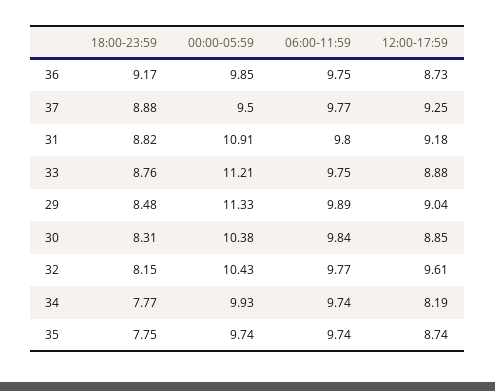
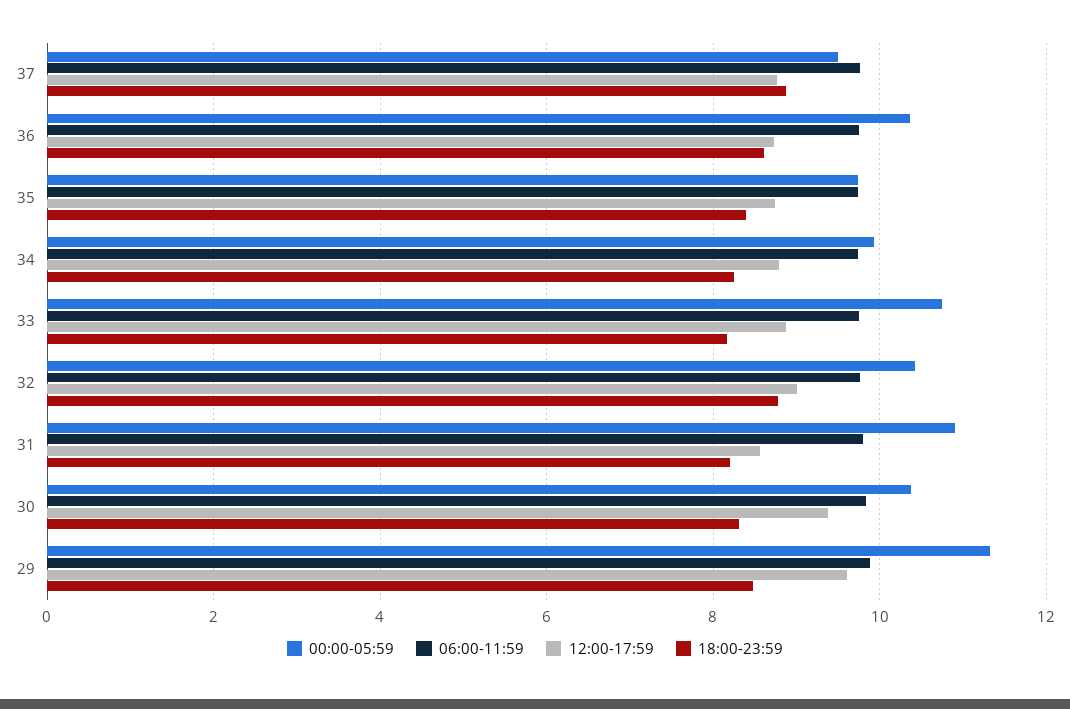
18:00-23:59, 36: 9.17 -> 8.6
00:00-05:59, 36: 9.85 -> 10.4
12:00-17:59, 37: 9.25 -> 8.8
18:00-23:59, 31: 8.82 -> 8.2
12:00-17:59, 31: 9.18 -> 8.6
18:00-23:59, 33: 8.76 -> 8.2
00:00-05:59, 33: 11.21 -> 10.8
12:00-17:59, 29: 9.04 -> 9.6
12:00-17:59, 30: 8.85 -> 9.4
18:00-23:59, 32: 8.15 -> 8.8
12:00-17:59, 32: 9.61 -> 9
18:00-23:59, 34: 7.77 -> 8.2
12:00-17:59, 34: 8.19 -> 8.8
18:00-23:59, 35: 7.75 -> 8.4

